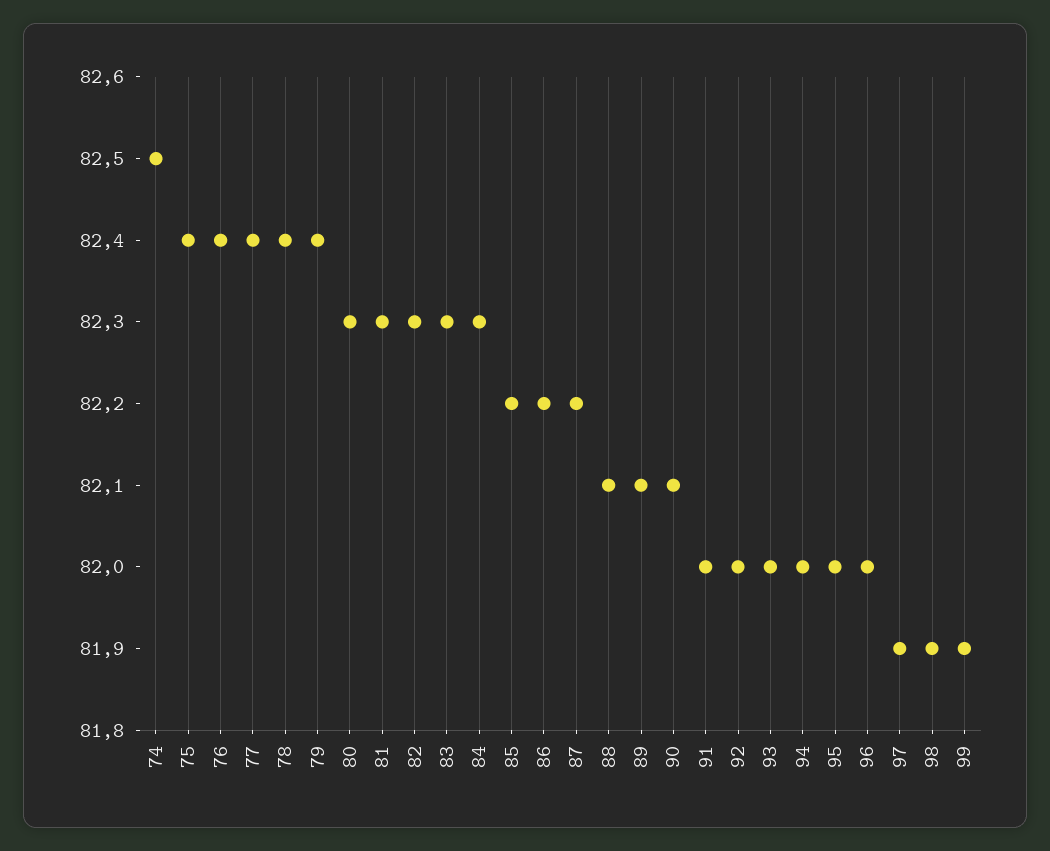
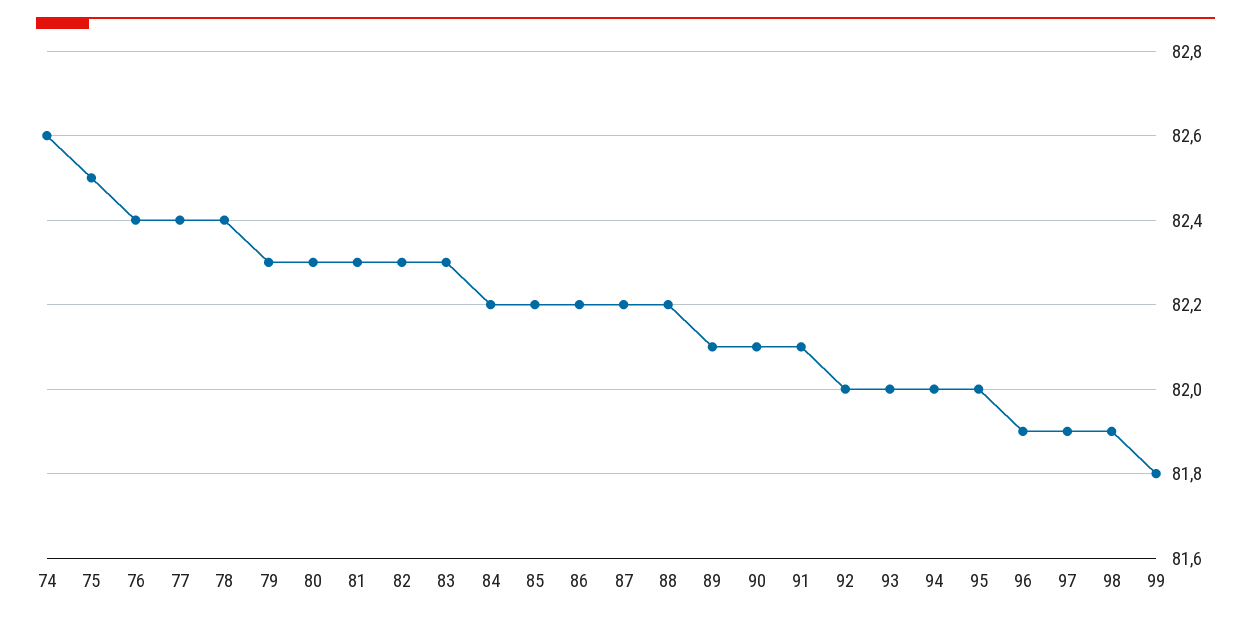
74: 82.5 -> 82.6
75: 82.4 -> 82.5
79: 82.4 -> 82.3
84: 82.3 -> 82.2
88: 82.1 -> 82.2
91: 82 -> 82.1
96: 82 -> 81.9
99: 81.9 -> 81.8

